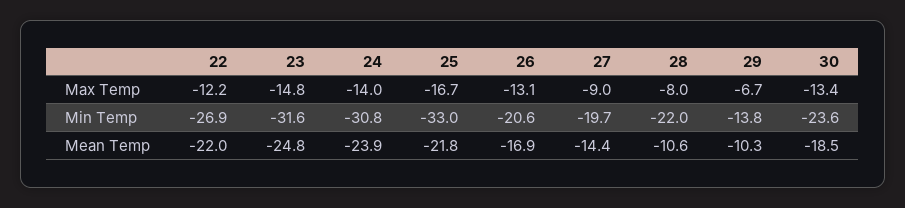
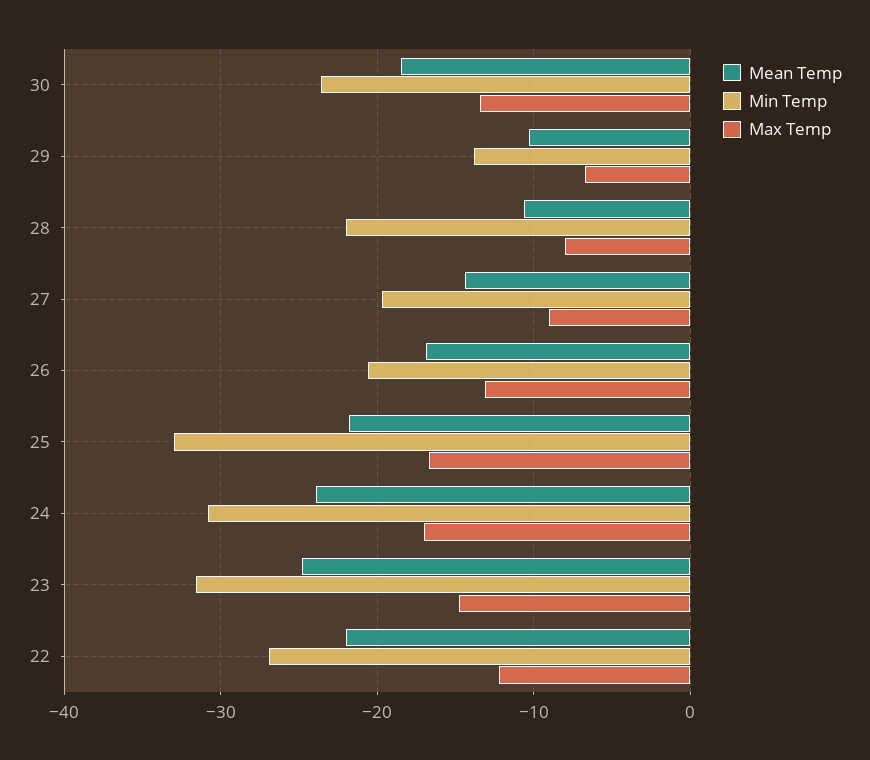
Max Temp, 24: -14 -> -17

